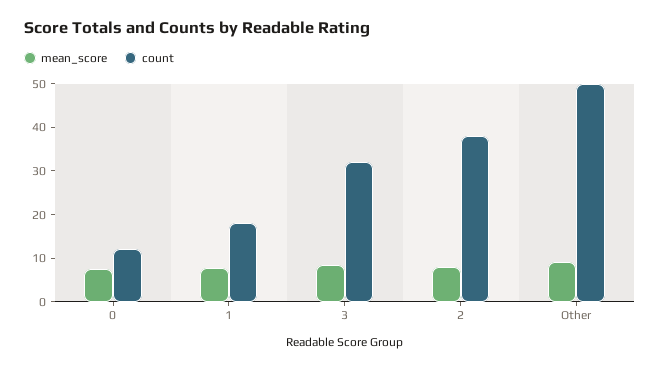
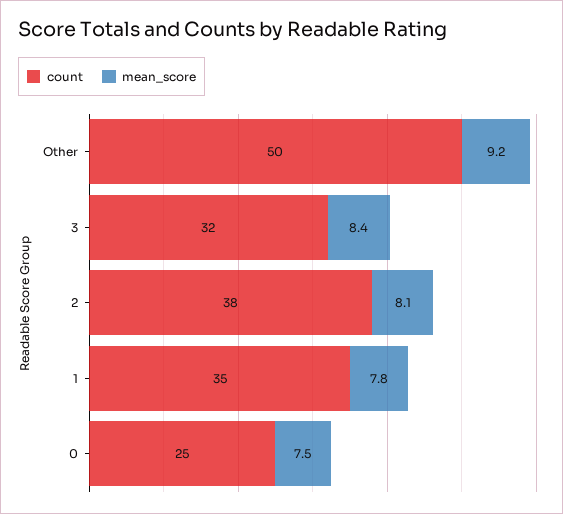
count, 0: 12 -> 25
count, 1: 18 -> 35

